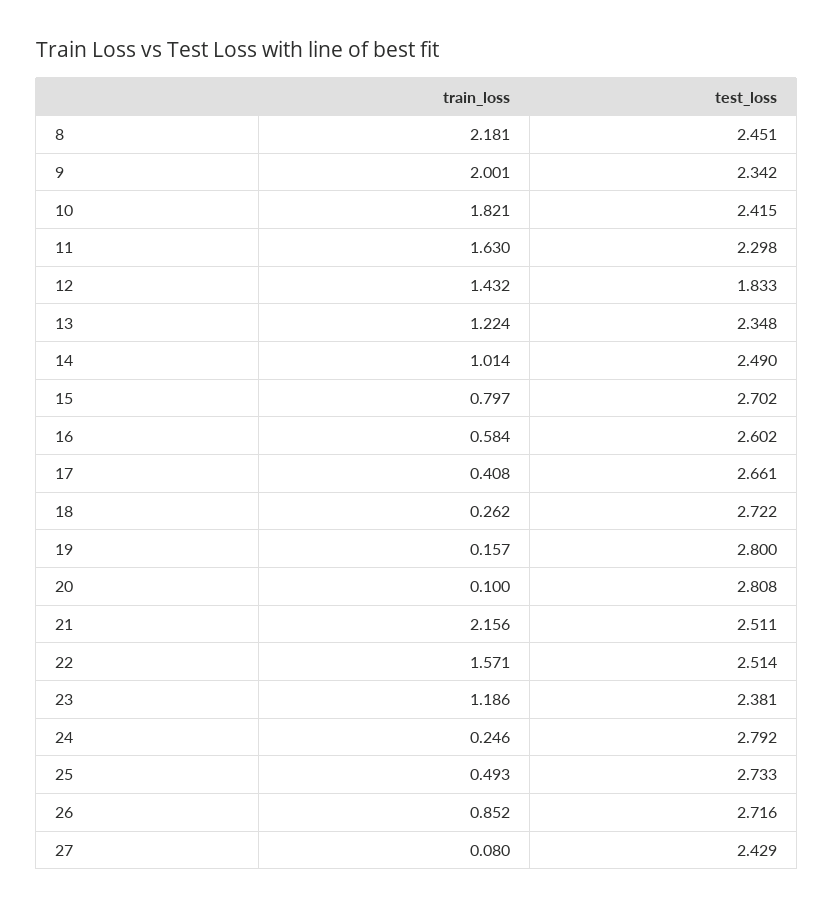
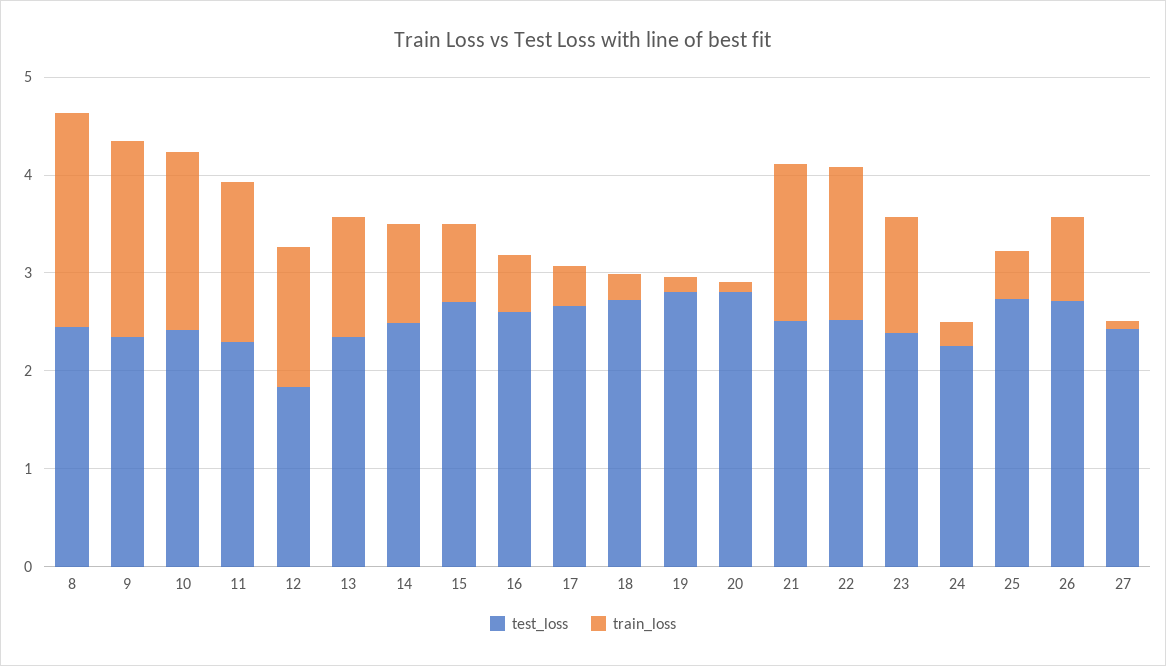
train_loss, 21: 2.156 -> 1.6
test_loss, 24: 2.792 -> 2.2

